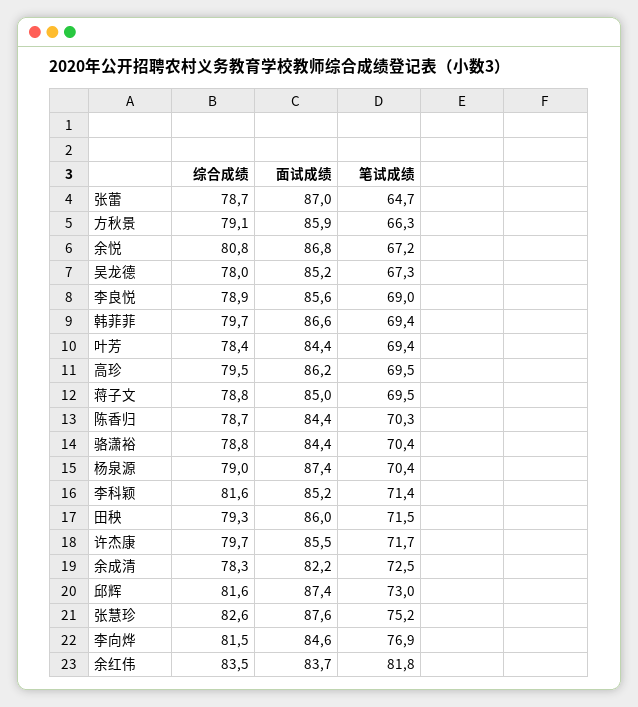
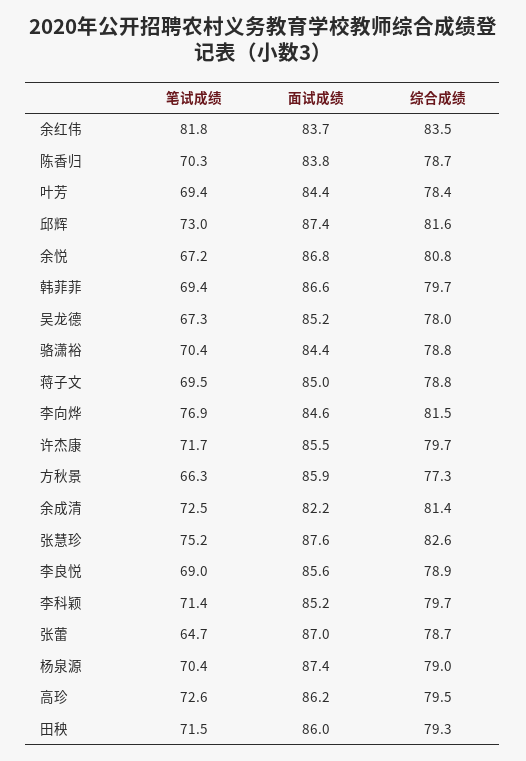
综合成绩, 方秋景: 79.1 -> 77.3
笔试成绩, 高珍: 69.5 -> 72.6
面试成绩, 陈香归: 84.4 -> 83.8
综合成绩, 李科颖: 81.6 -> 79.7
综合成绩, 余成清: 78.3 -> 81.4

